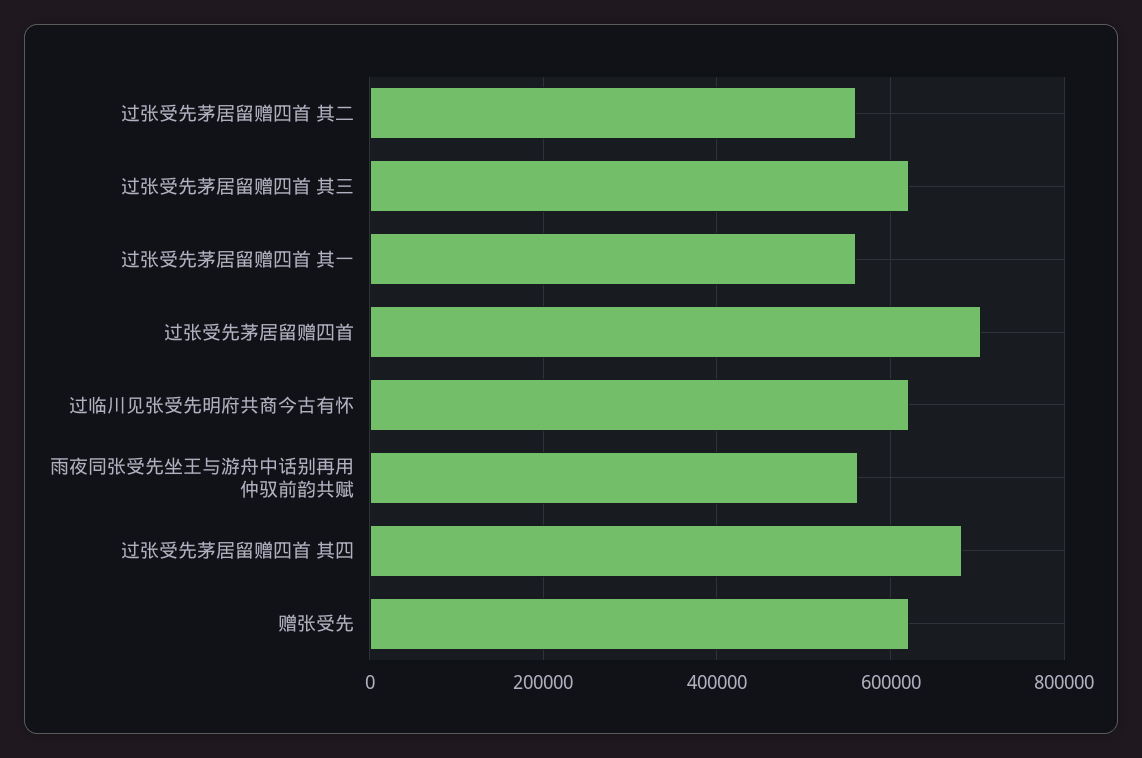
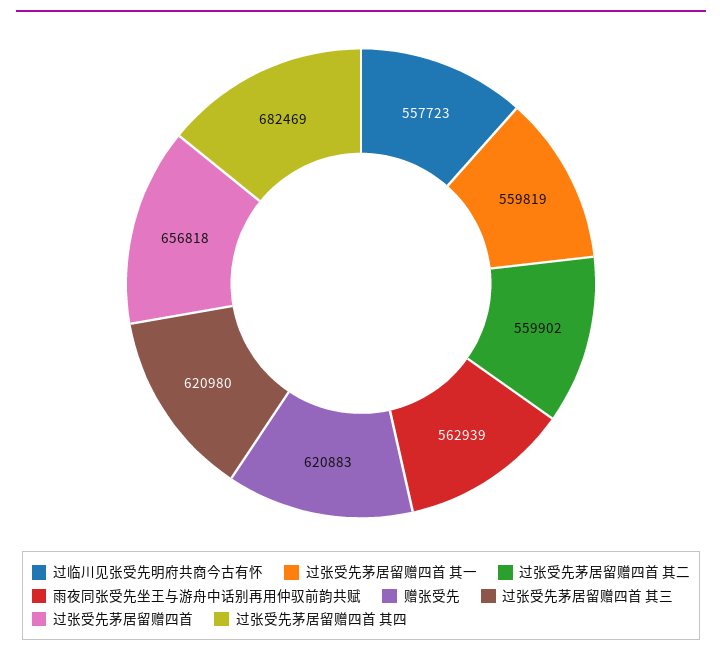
过张受先茅居留赠四首: 700000 -> 656818
过临川见张受先明府共商今古有怀: 620000 -> 557723

